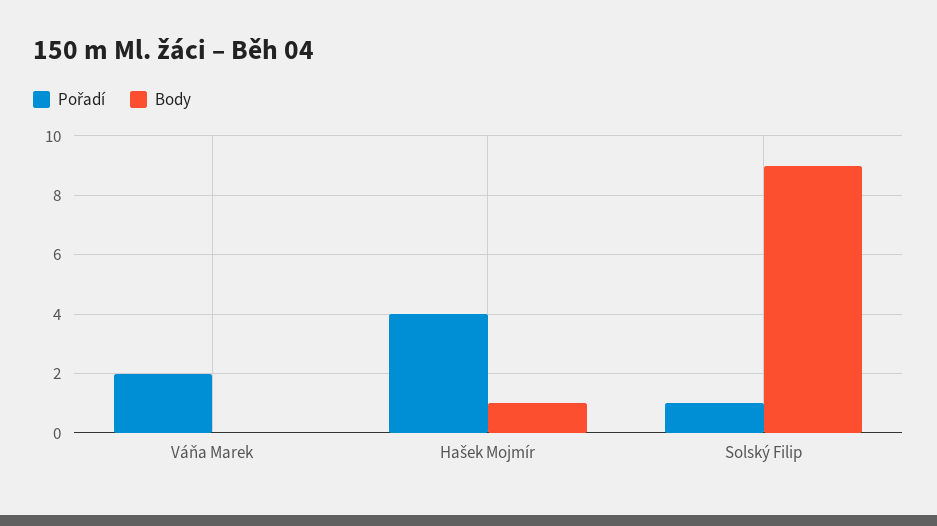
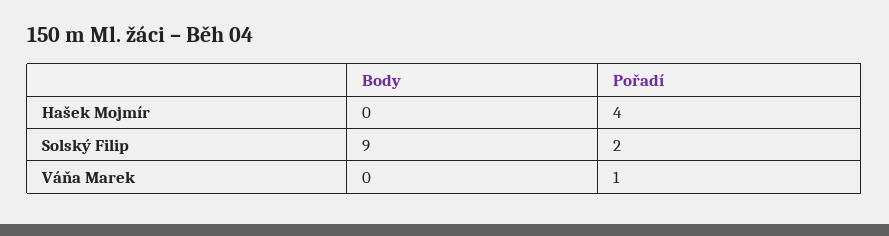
Pořadí, Váňa Marek: 2 -> 1
Body, Hašek Mojmír: 1 -> 0
Pořadí, Solský Filip: 1 -> 2

